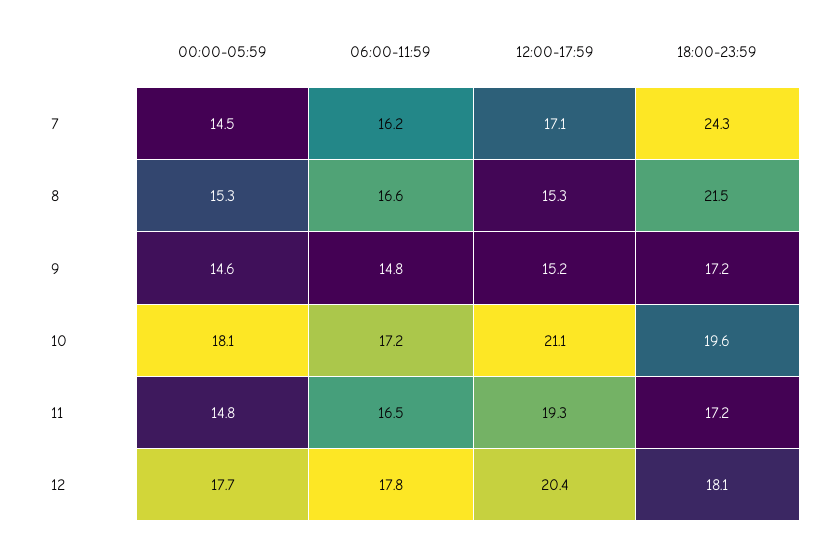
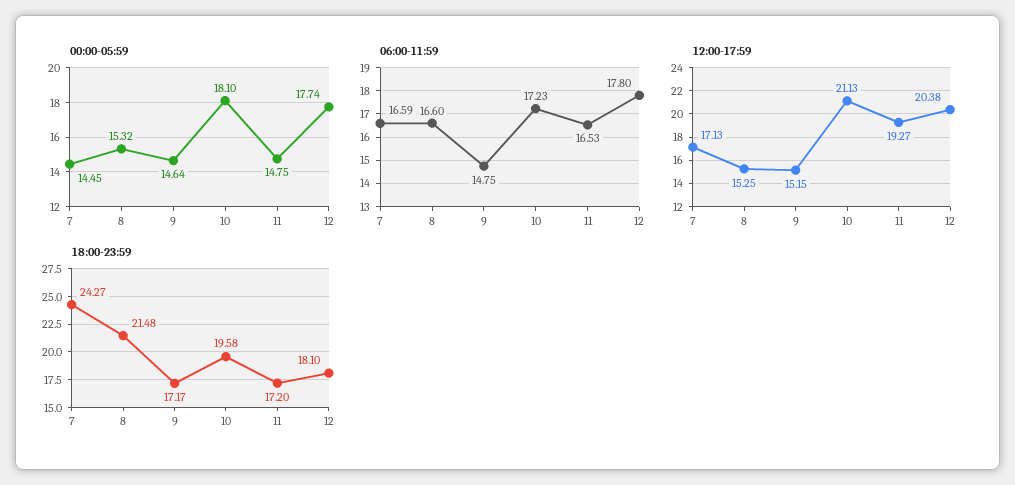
06:00-11:59, 7: 16.2 -> 16.59

